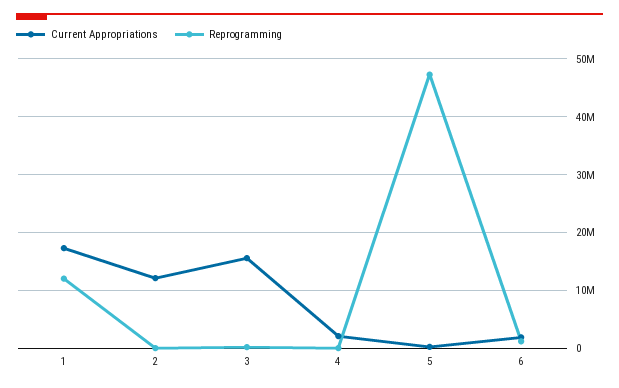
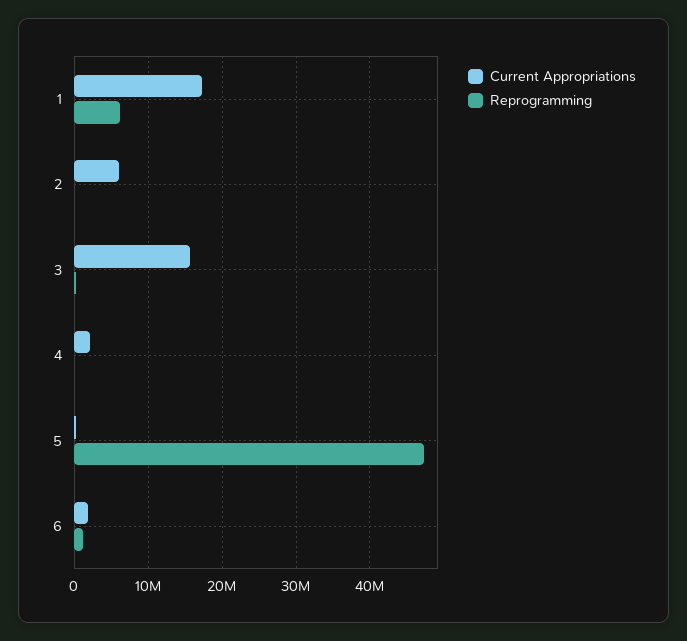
Reprogramming, 1: 12000000 -> 6000000
Current Appropriations, 2: 12000000 -> 6000000

